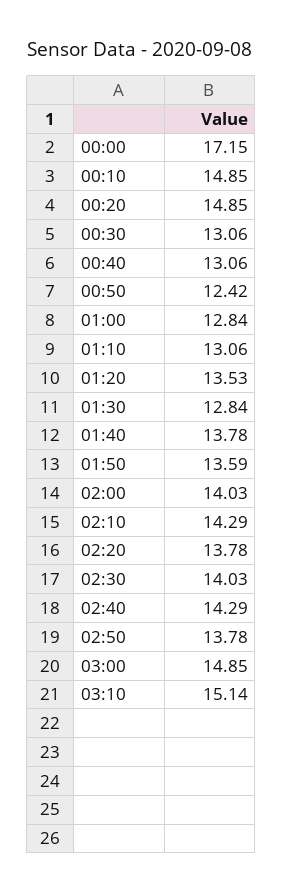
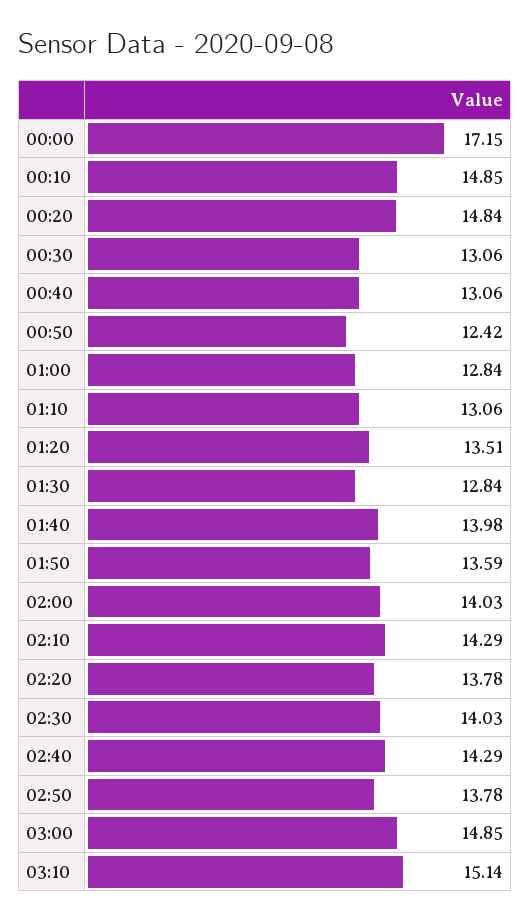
00:20: 14.85 -> 14.84
01:20: 13.53 -> 13.51
01:40: 13.78 -> 13.98

